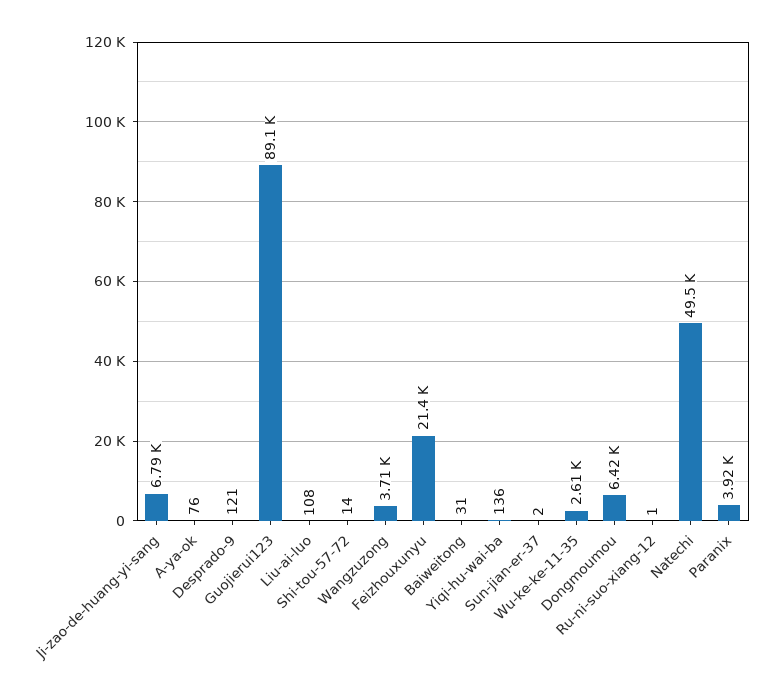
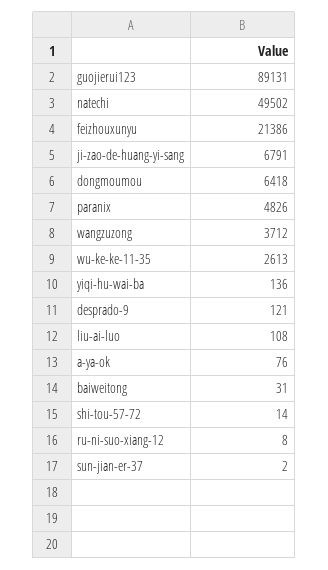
Ru-ni-suo-xiang-12: 1 -> 8
Paranix: 3920 -> 4826

